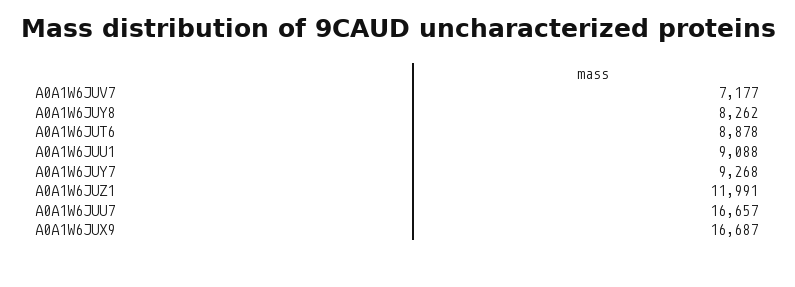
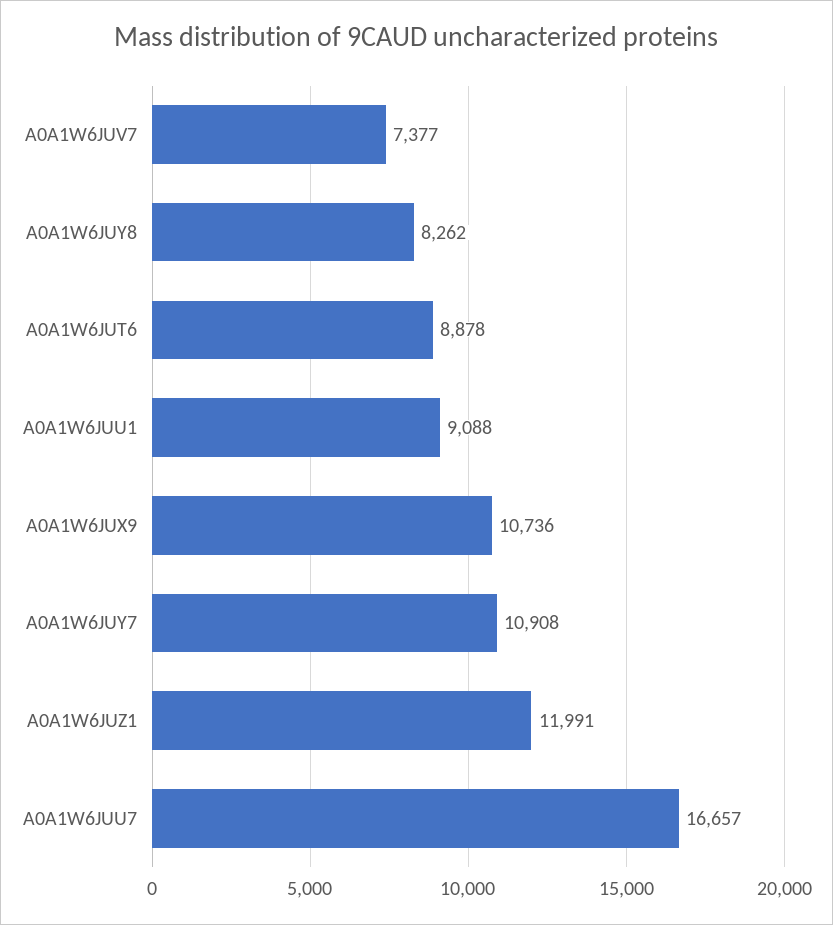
A0A1W6JUV7: 7177 -> 7377
A0A1W6JUY7: 9268 -> 10908
A0A1W6JUX9: 16687 -> 10736

